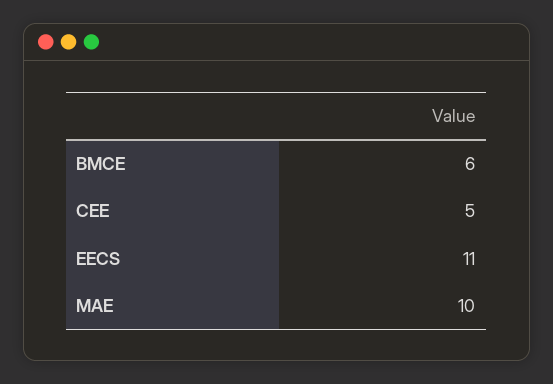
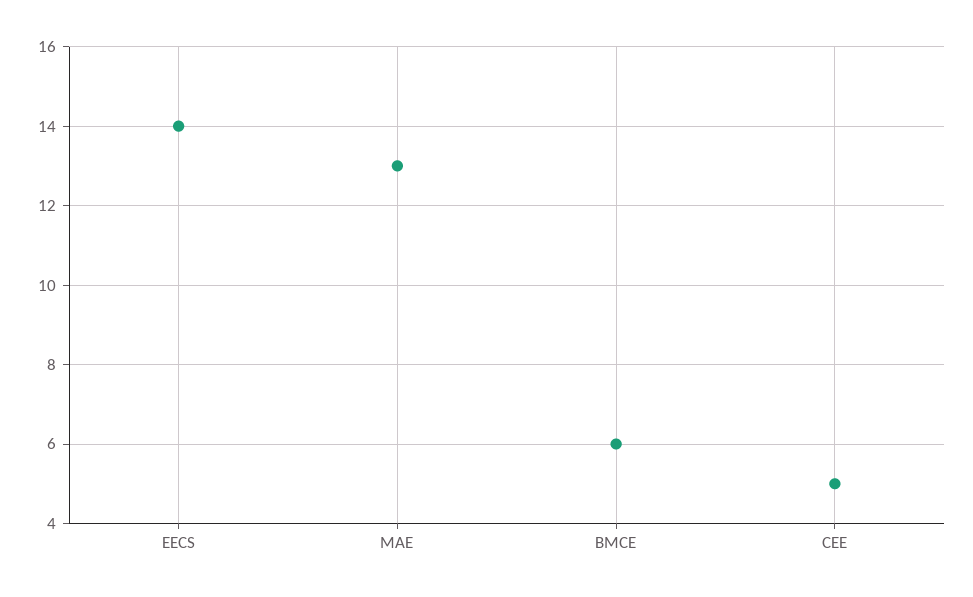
EECS: 11 -> 14
MAE: 10 -> 13

